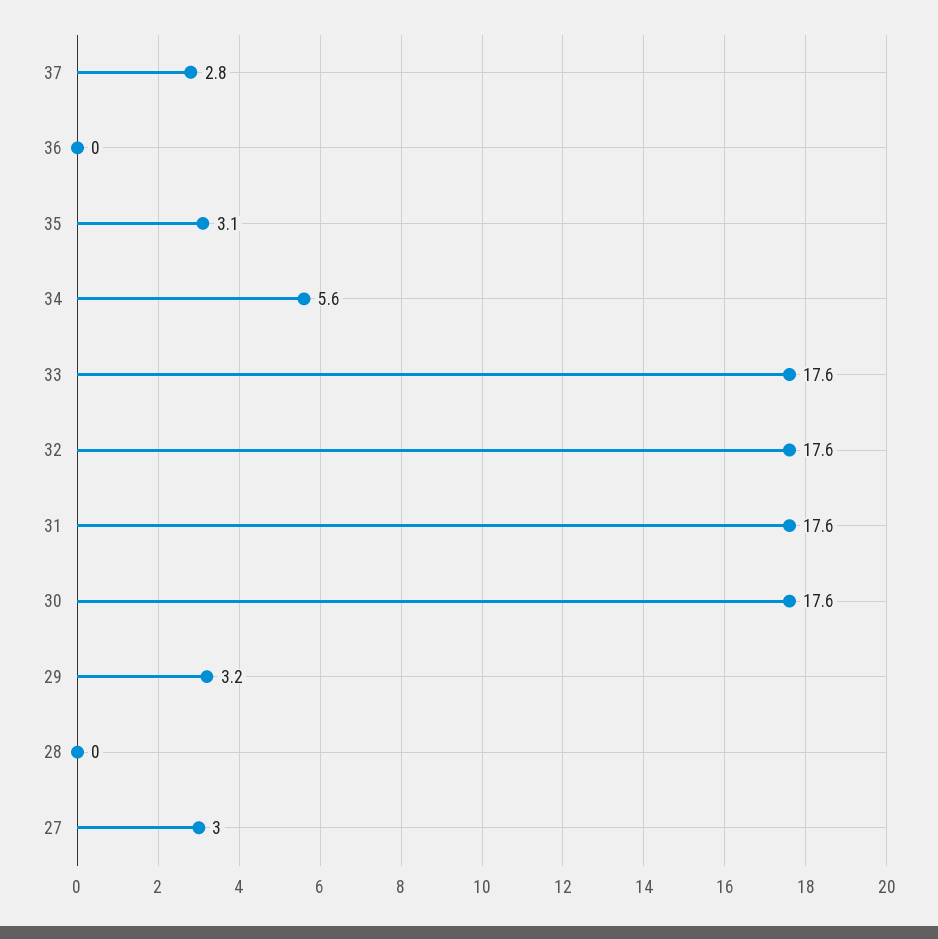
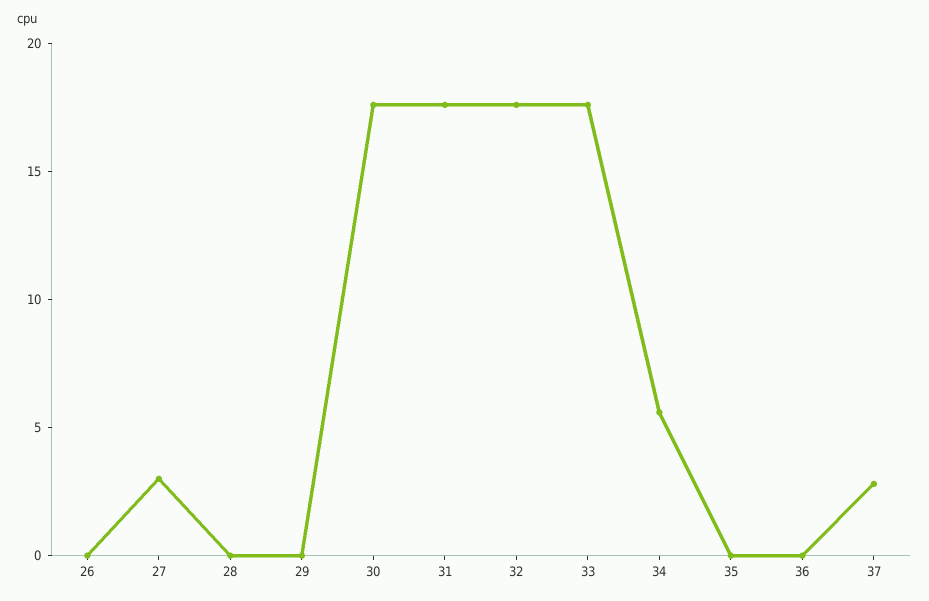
35: 3.1 -> 0
29: 3.2 -> 0
26: none -> 0

